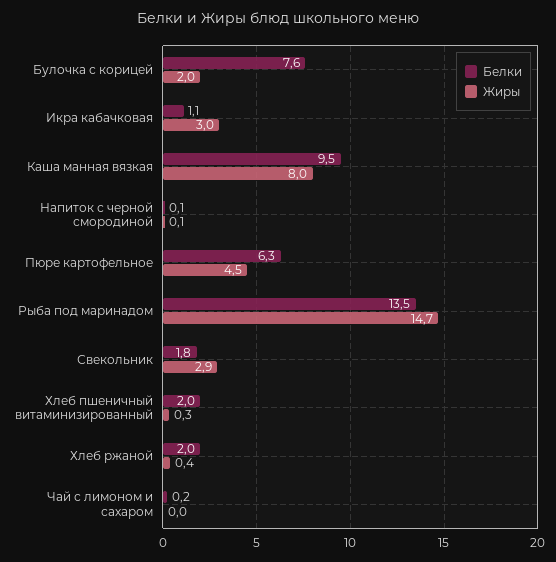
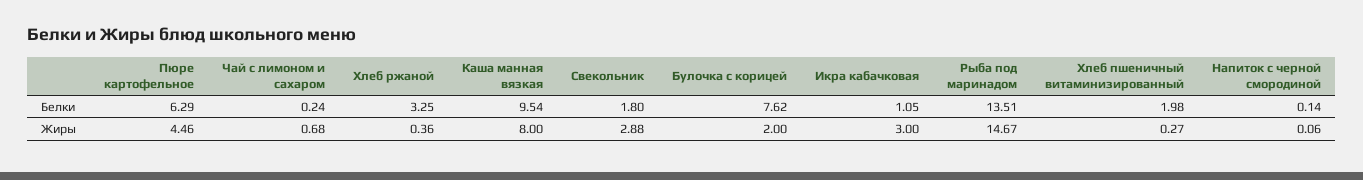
Белки, Хлеб ржаной: 2 -> 3.25
Жиры, Чай с лимоном и сахаром: 0 -> 0.68

